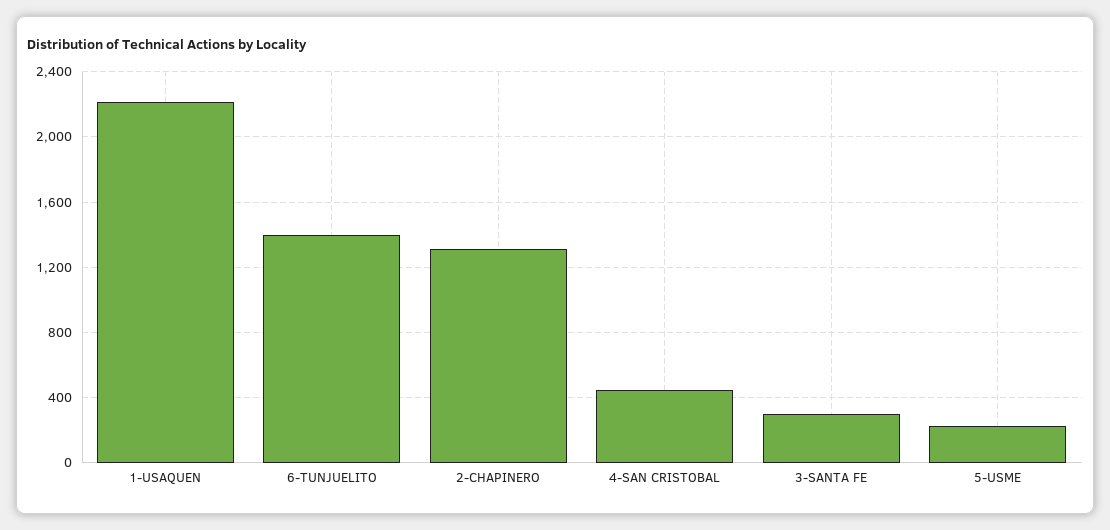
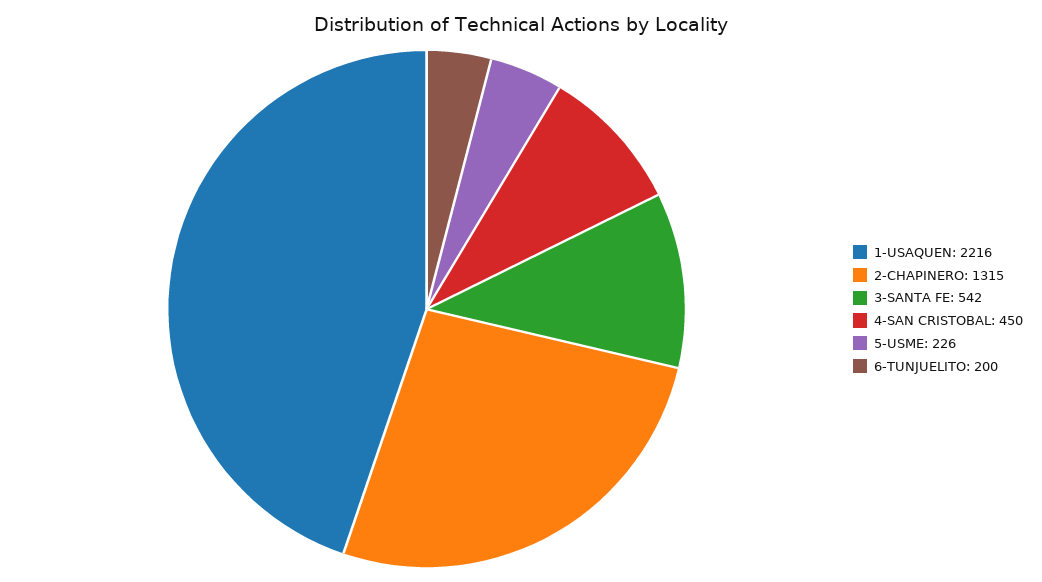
6-TUNJUELITO: 1400 -> 200
3-SANTA FE: 300 -> 542

